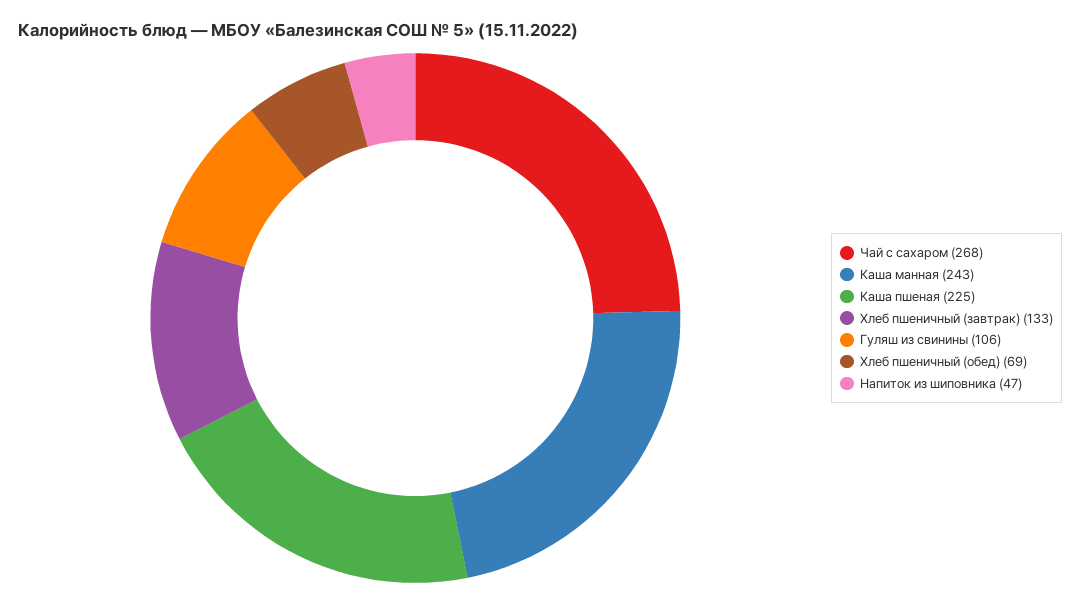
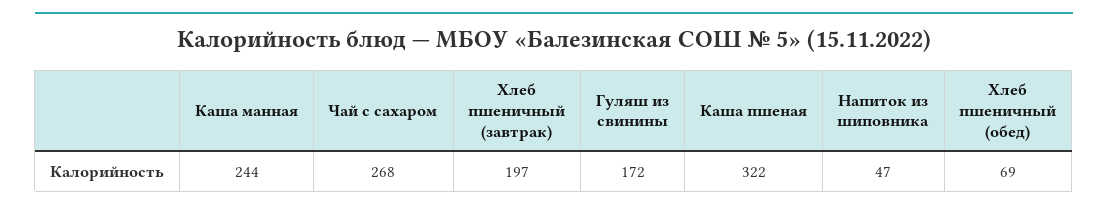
Каша манная: 243 -> 244
Каша пшеная: 225 -> 322
Хлеб пшеничный (завтрак): 133 -> 197
Гуляш из свинины: 106 -> 172

